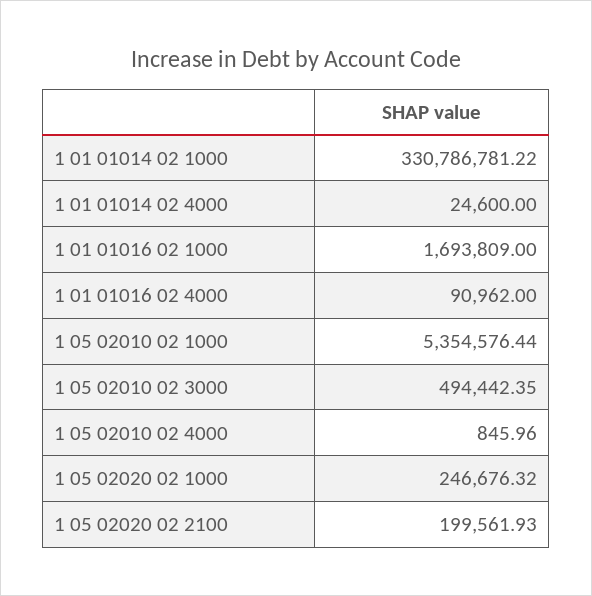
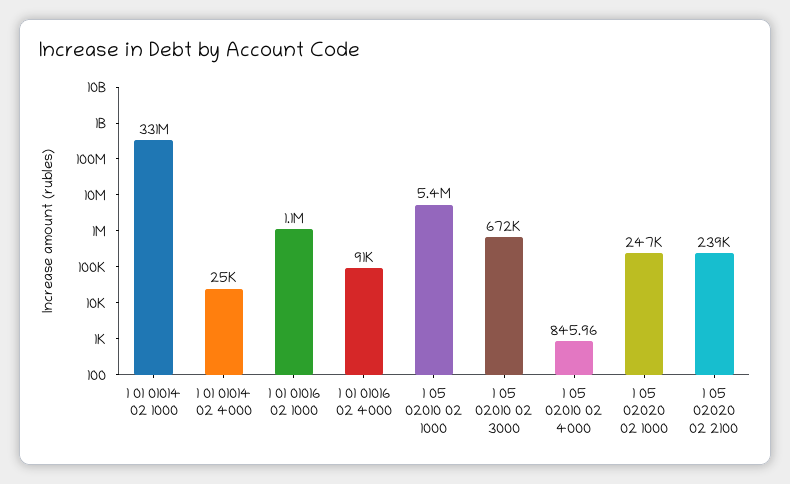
1 01 01016 02 1000: 1693809 -> 1100000
1 05 02010 02 3000: 494442.35 -> 672000
1 05 02020 02 2100: 199561.93 -> 239000

